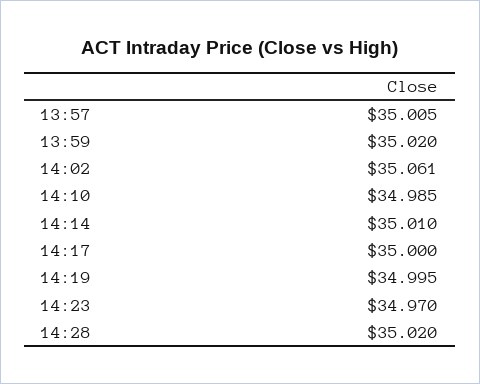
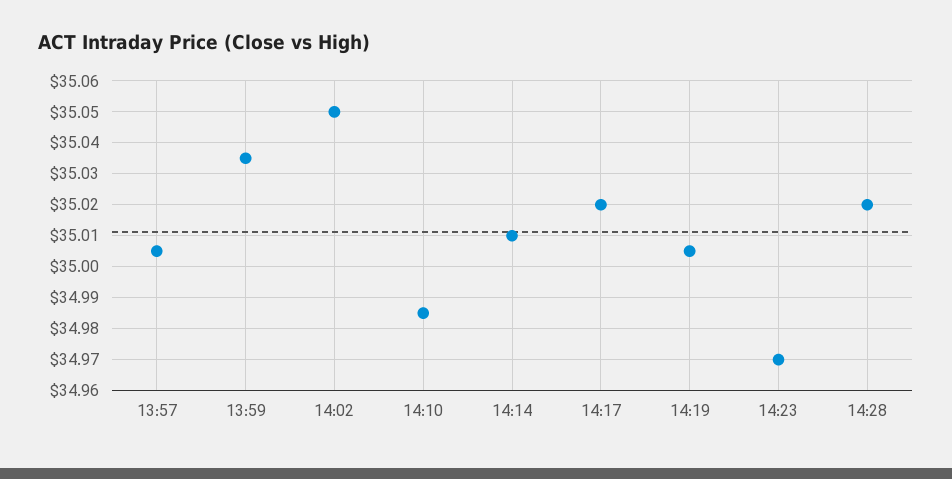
13:59: 35.02 -> 35.035
14:02: 35.061 -> 35.05
14:17: 35 -> 35.02
14:19: 34.995 -> 35.005

